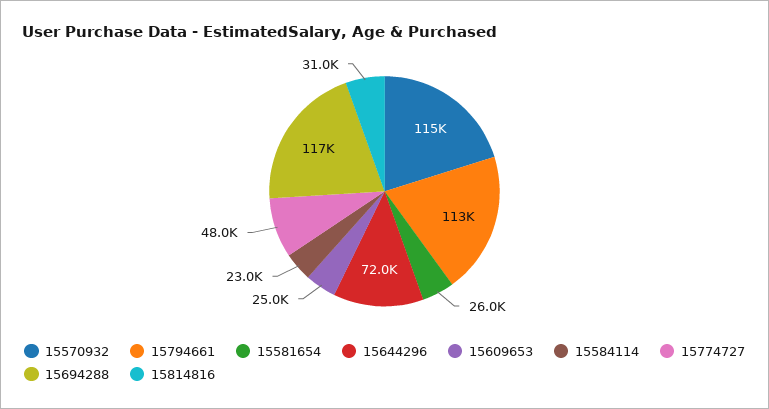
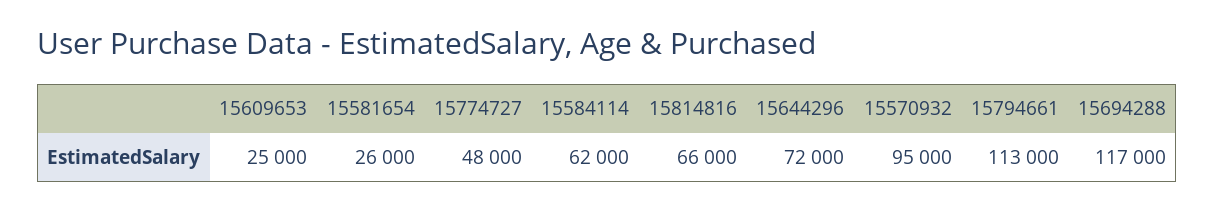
15570932: 115000 -> 95000
15584114: 23000 -> 62000
15814816: 31000 -> 66000

